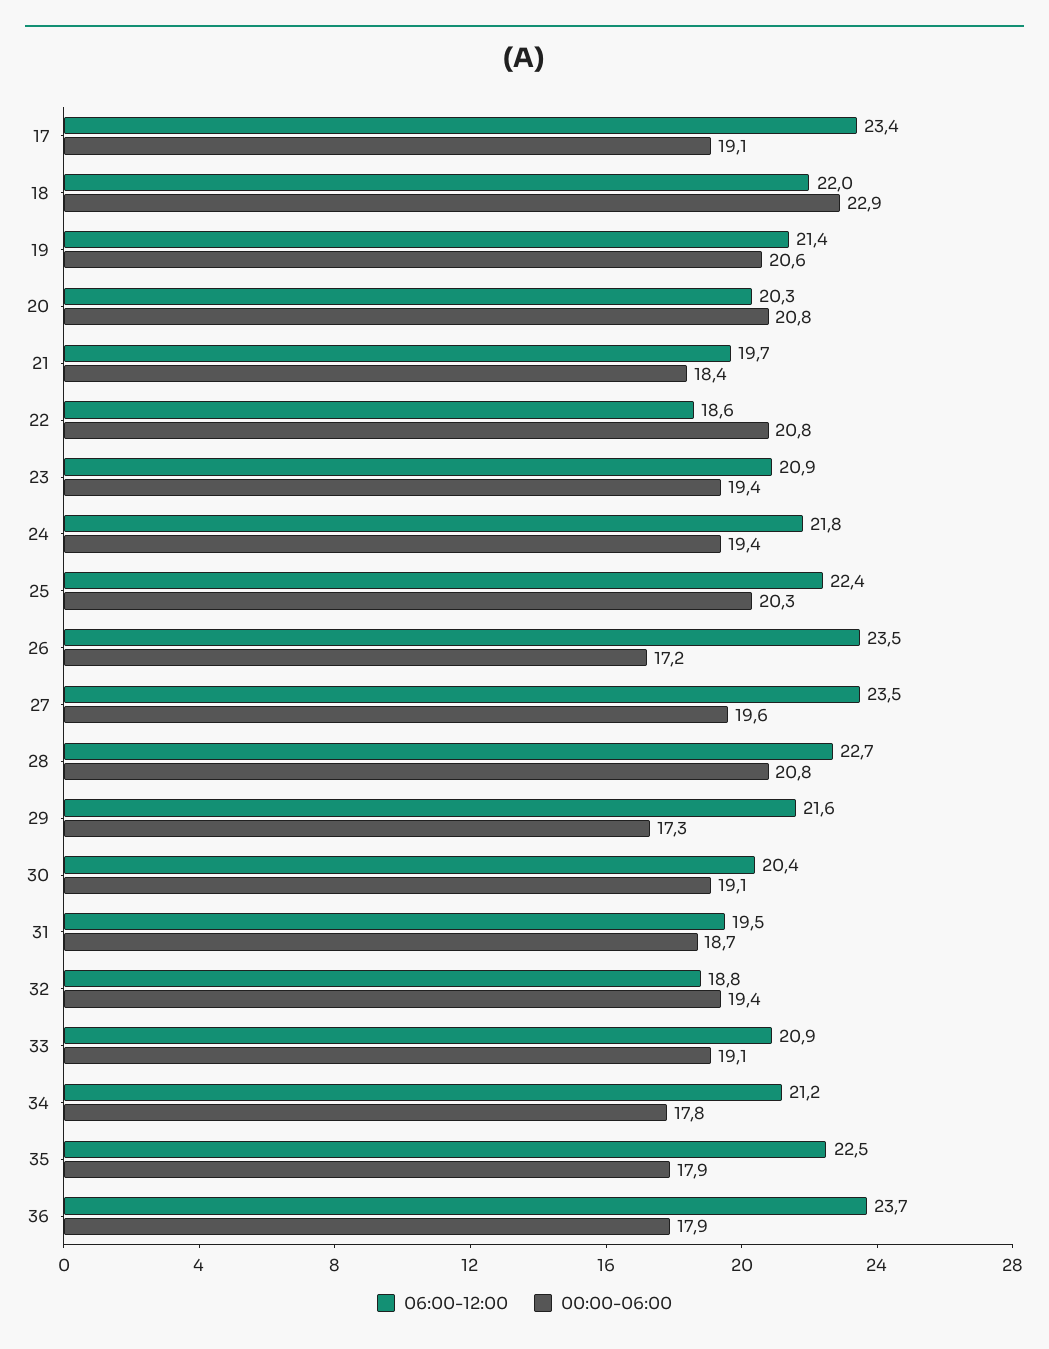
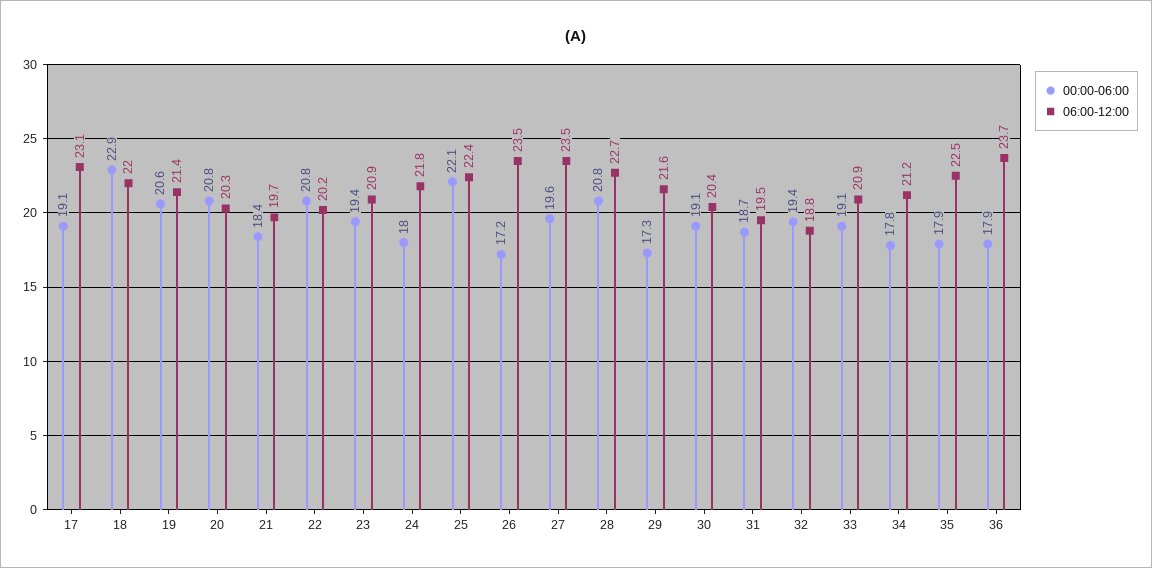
06:00-12:00, 17: 23.4 -> 23.1
06:00-12:00, 22: 18.6 -> 20.2
00:00-06:00, 24: 19.4 -> 18
00:00-06:00, 25: 20.3 -> 22.1

